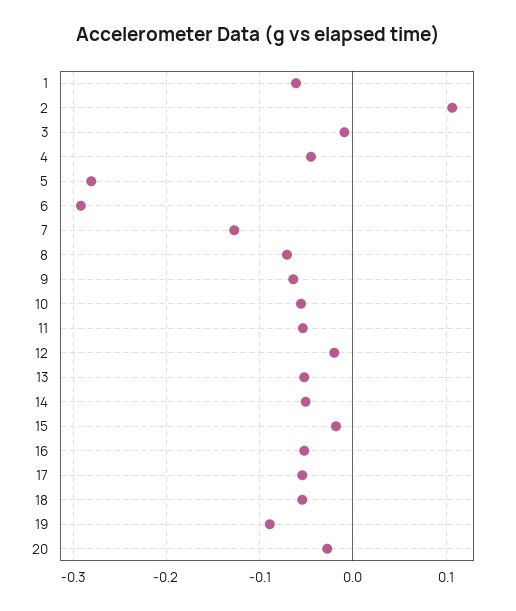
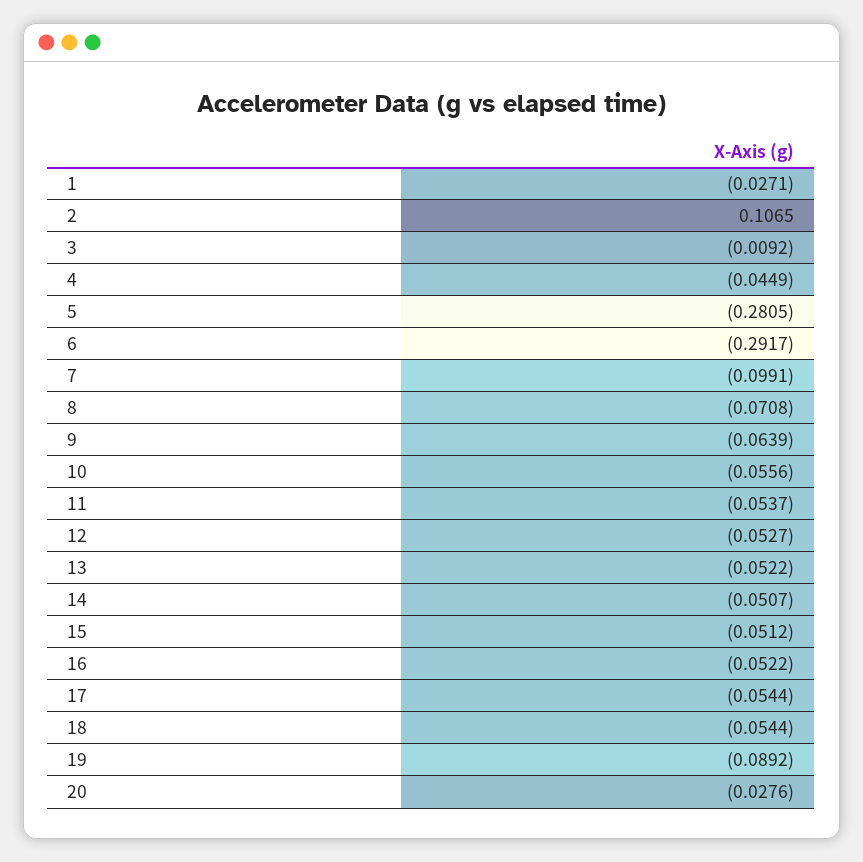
1: -0.06 -> -0.0271
7: -0.13 -> -0.0991
12: -0.02 -> -0.0527
15: -0.02 -> -0.0512

